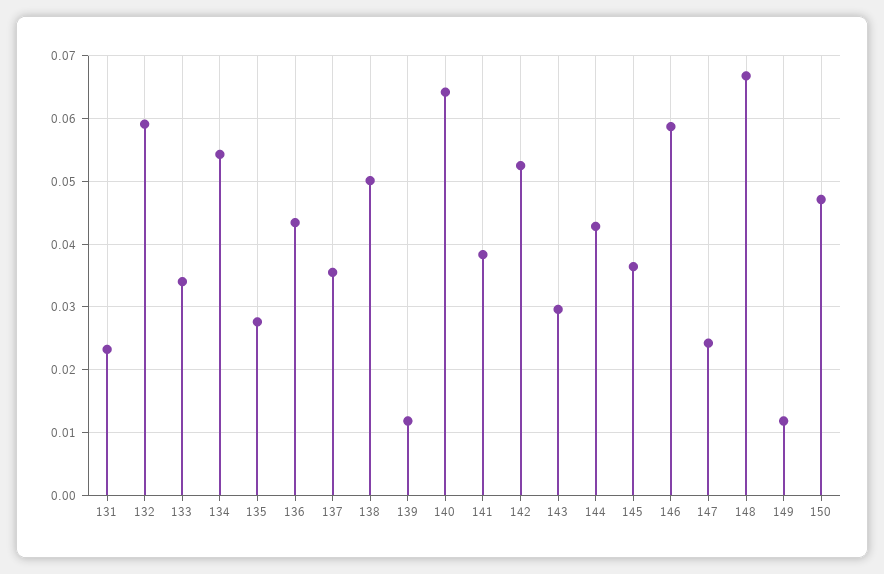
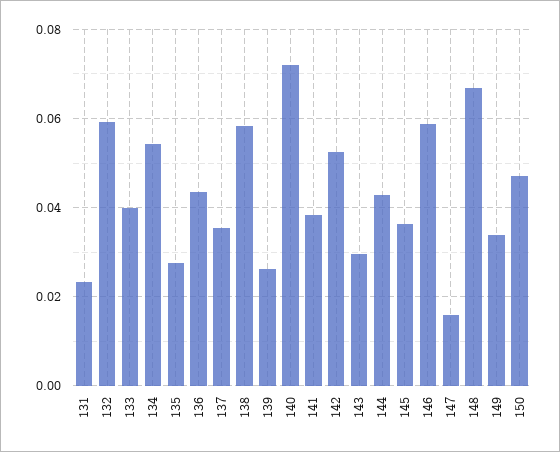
133: 0.034 -> 0.04
138: 0.05 -> 0.058
139: 0.012 -> 0.026
140: 0.064 -> 0.072
147: 0.024 -> 0.016
149: 0.012 -> 0.034

